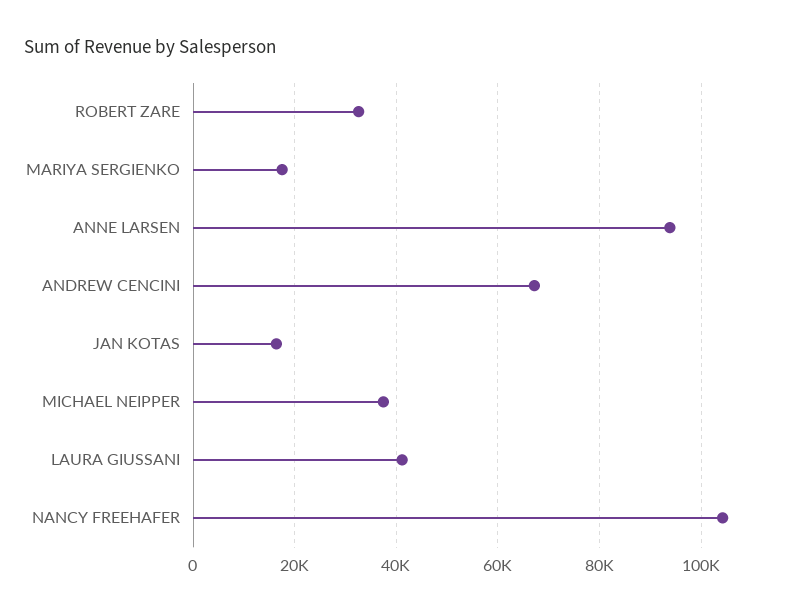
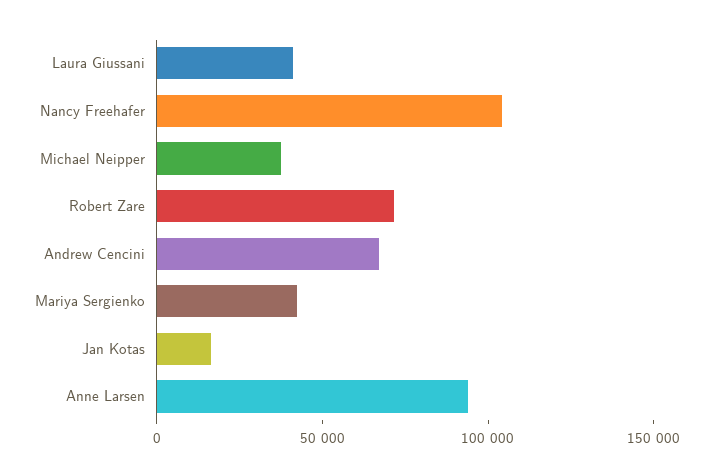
ROBERT ZARE: 32000 -> 70000
MARIYA SERGIENKO: 18000 -> 40000

